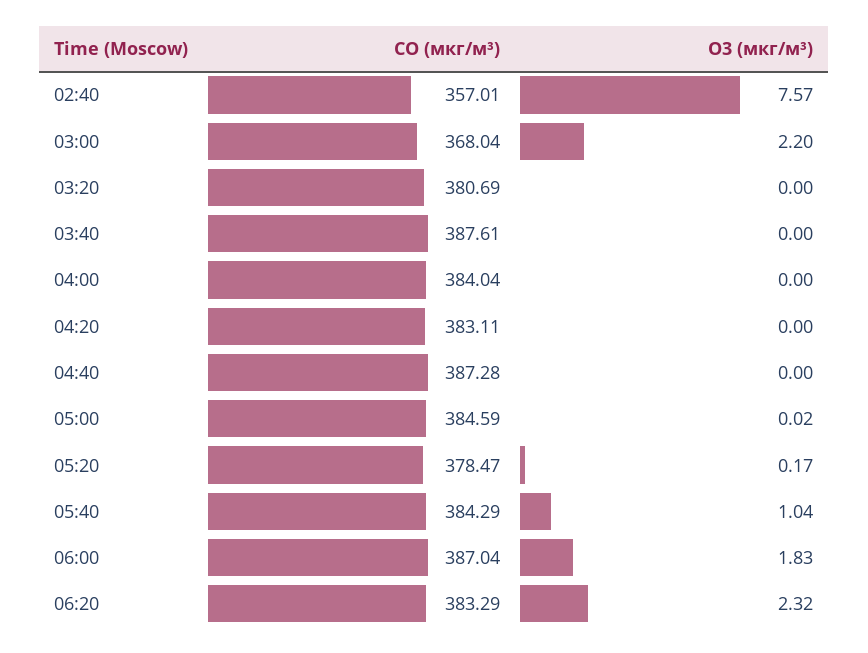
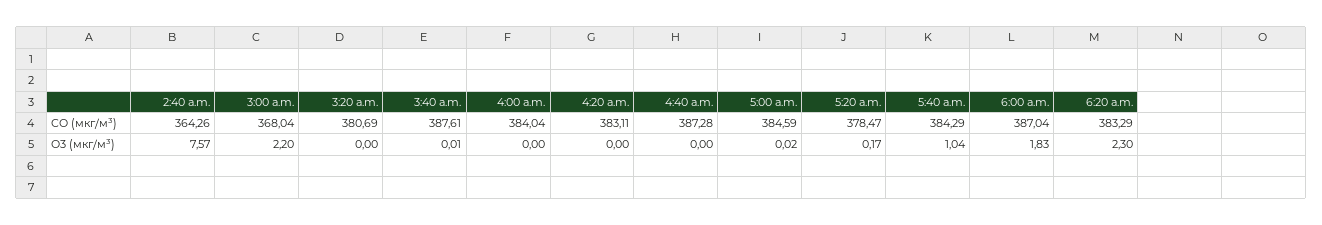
CO (мкг/м³), 02:40: 357.01 -> 364.26
O3 (мкг/м³), 03:40: 0 -> 0.01
O3 (мкг/м³), 06:20: 2.32 -> 2.3

